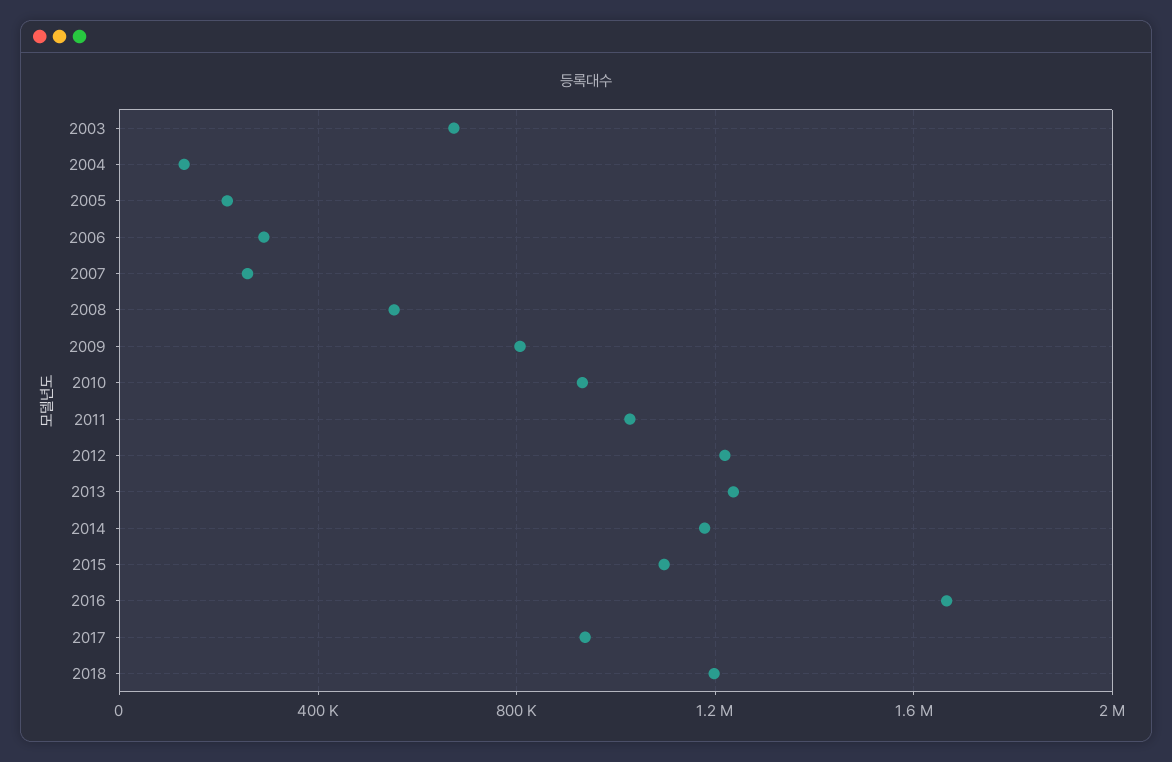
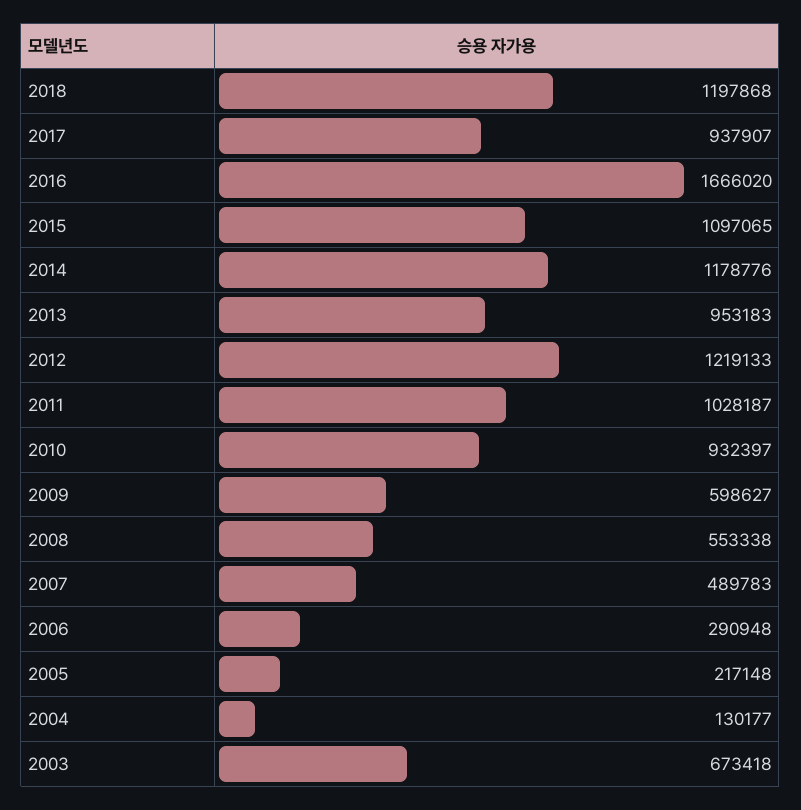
2007: 250000 -> 489783
2009: 800000 -> 598627
2013: 1250000 -> 953183

